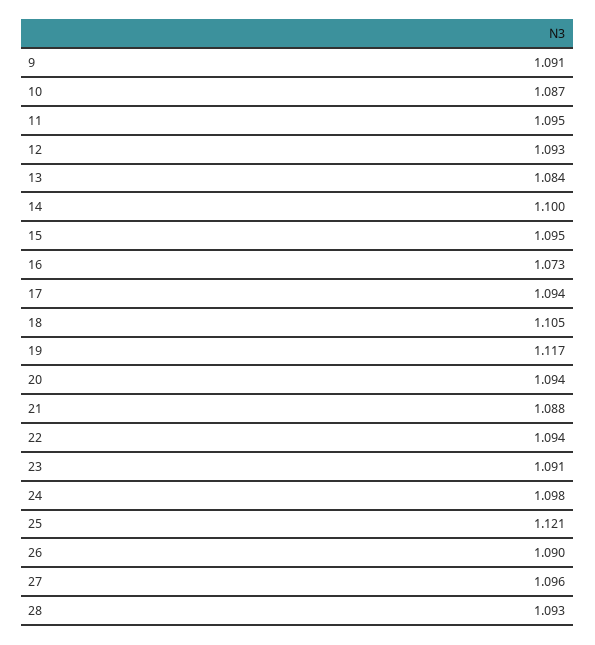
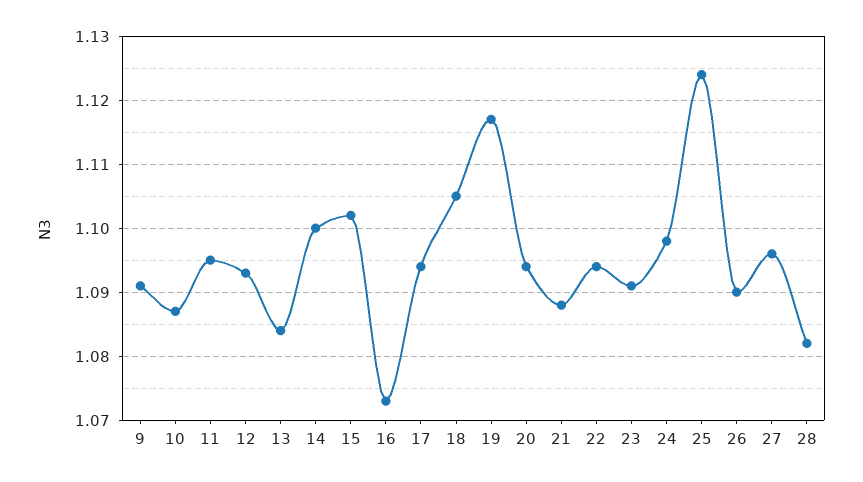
15: 1.095 -> 1.102
25: 1.121 -> 1.124
28: 1.093 -> 1.082

